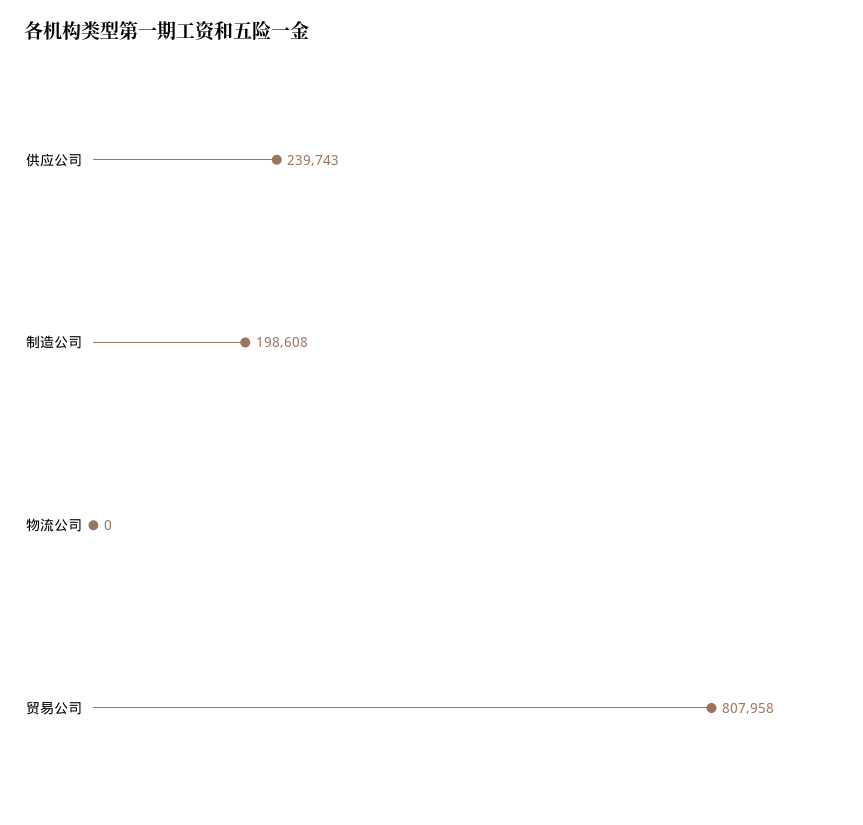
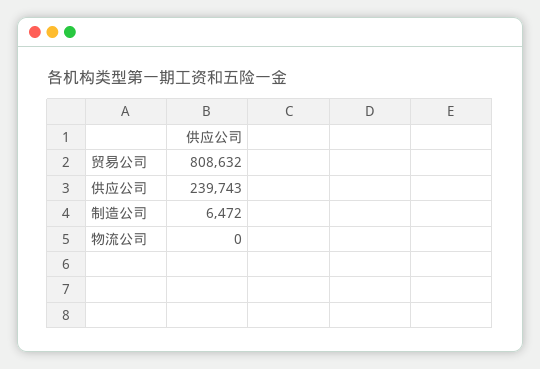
制造公司: 198608 -> 6472
贸易公司: 807958 -> 808632

